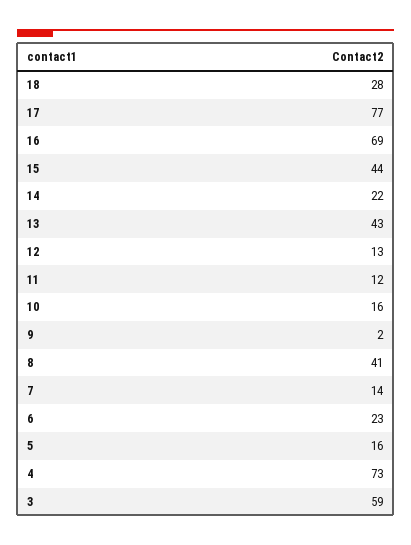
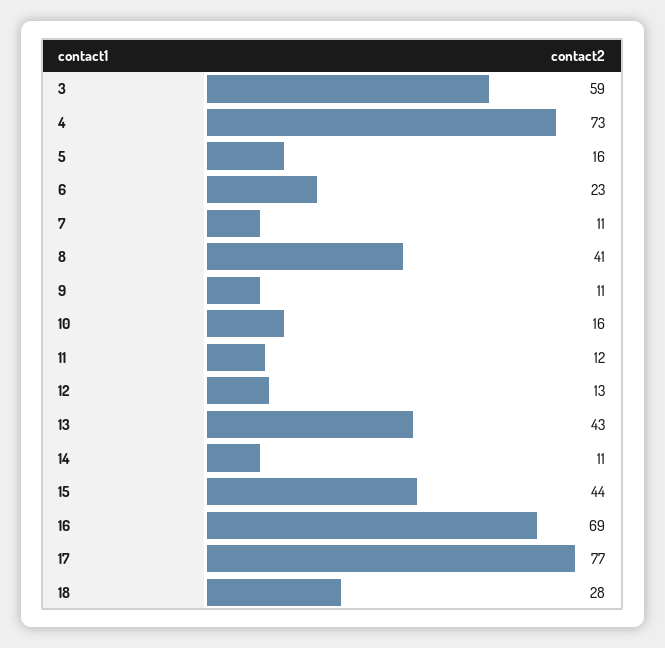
14: 22 -> 11
9: 2 -> 11
7: 14 -> 11

